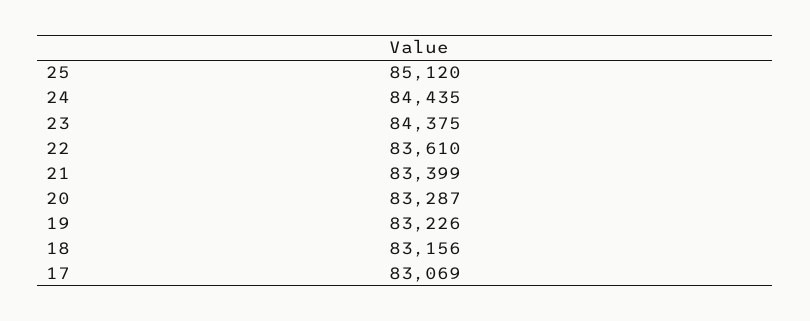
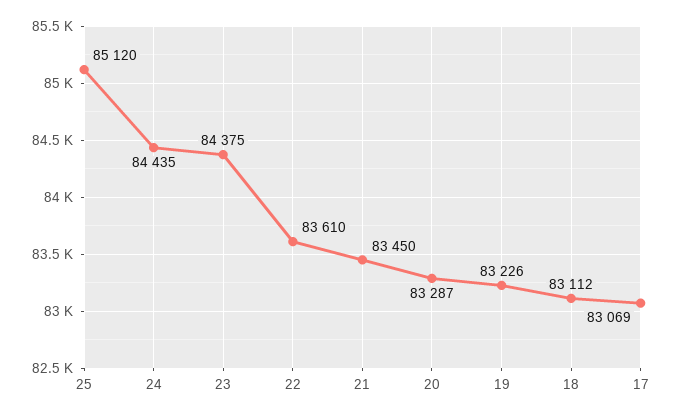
21: 83399 -> 83450
18: 83156 -> 83112

